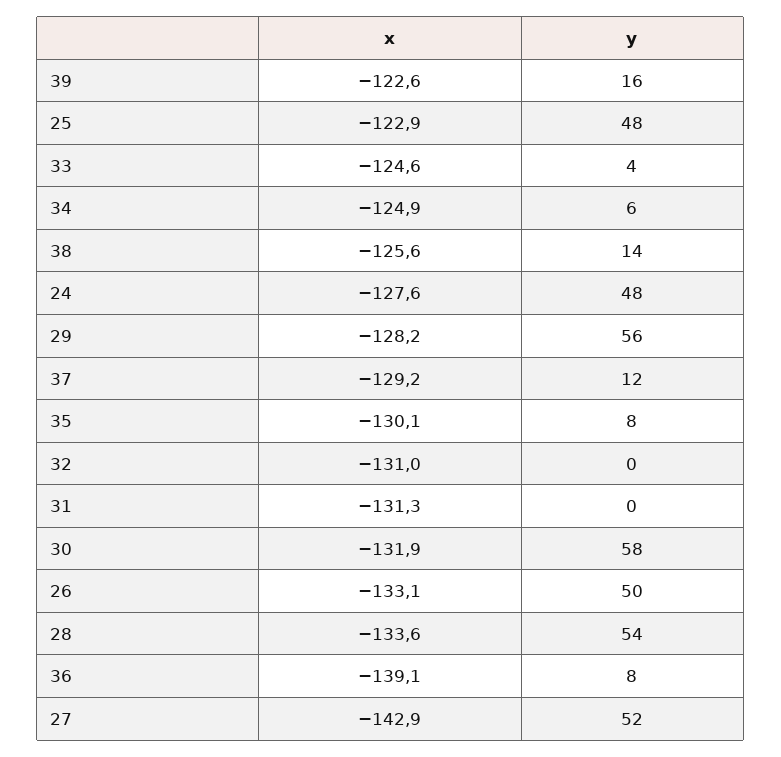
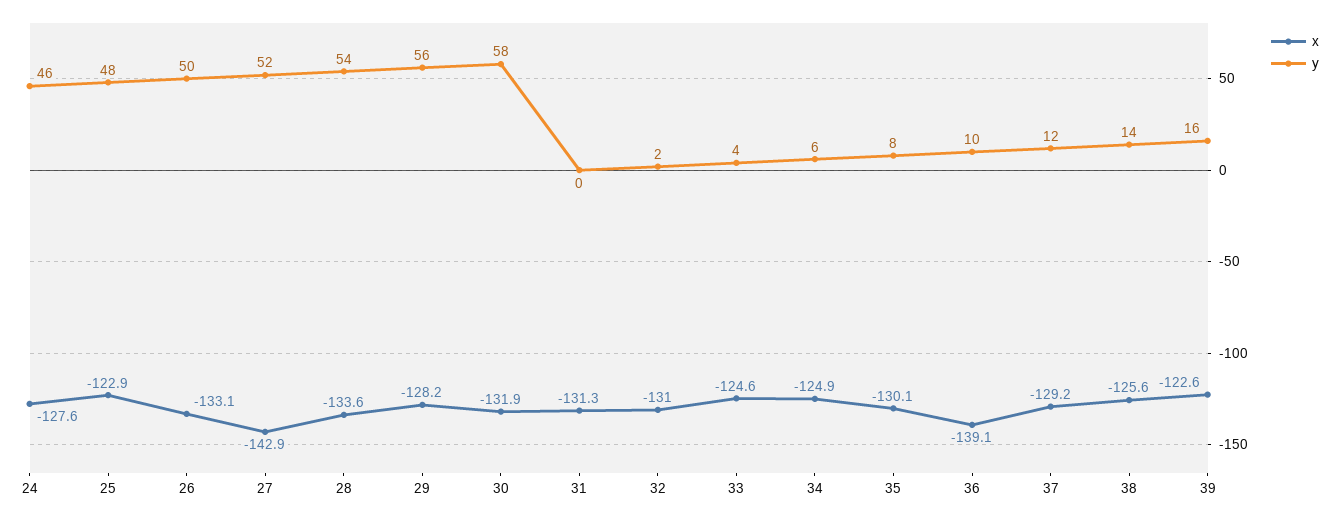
y, 24: 48 -> 46
y, 32: 0 -> 2
y, 36: 8 -> 10

